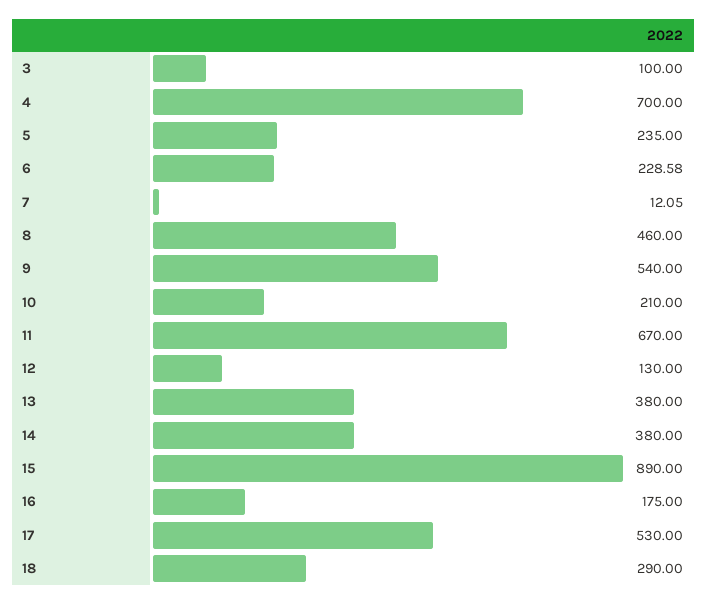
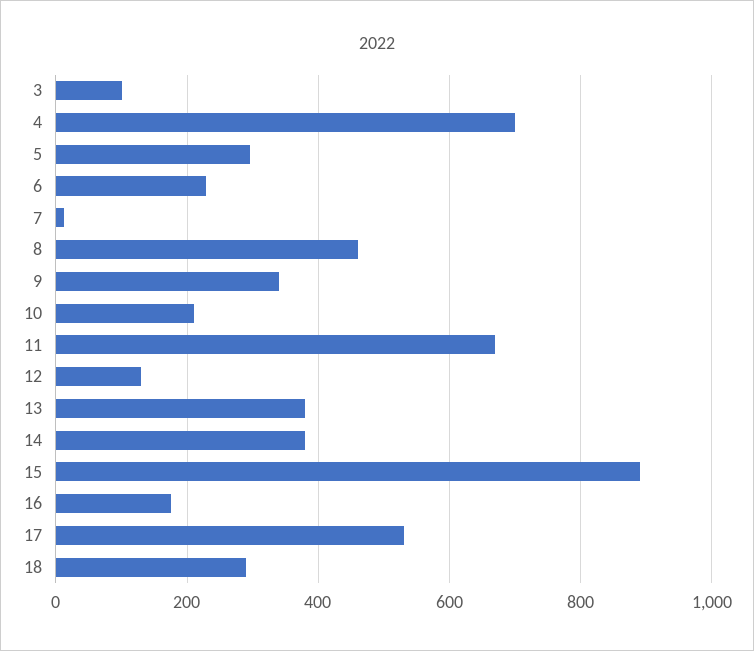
5: 235 -> 300
9: 540 -> 340

